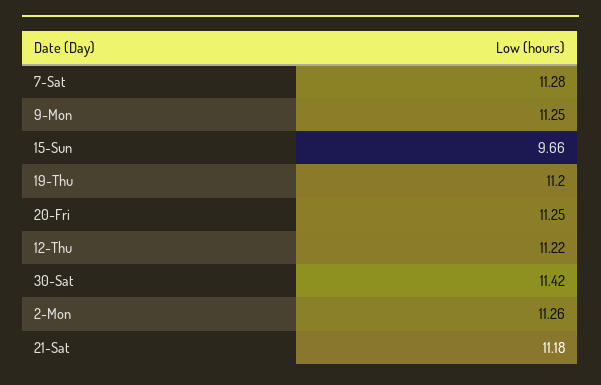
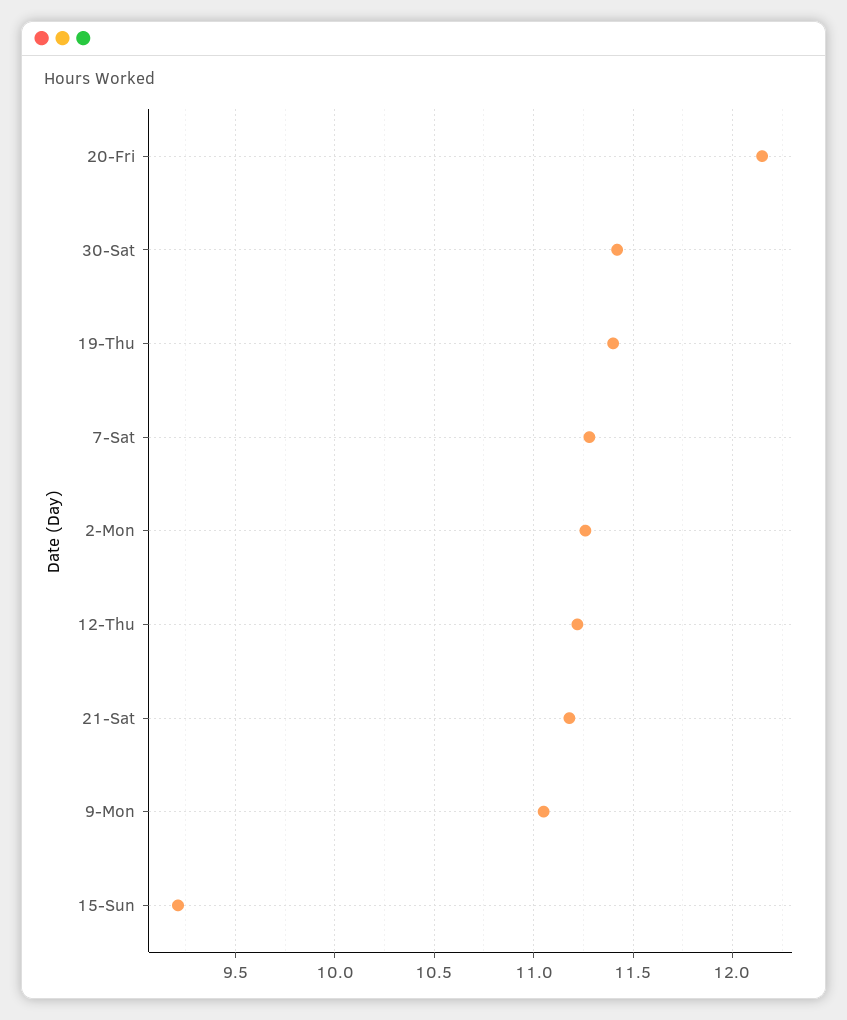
9-Mon: 11.25 -> 11.05
15-Sun: 9.66 -> 9.2
19-Thu: 11.2 -> 11.4
20-Fri: 11.25 -> 12.15

